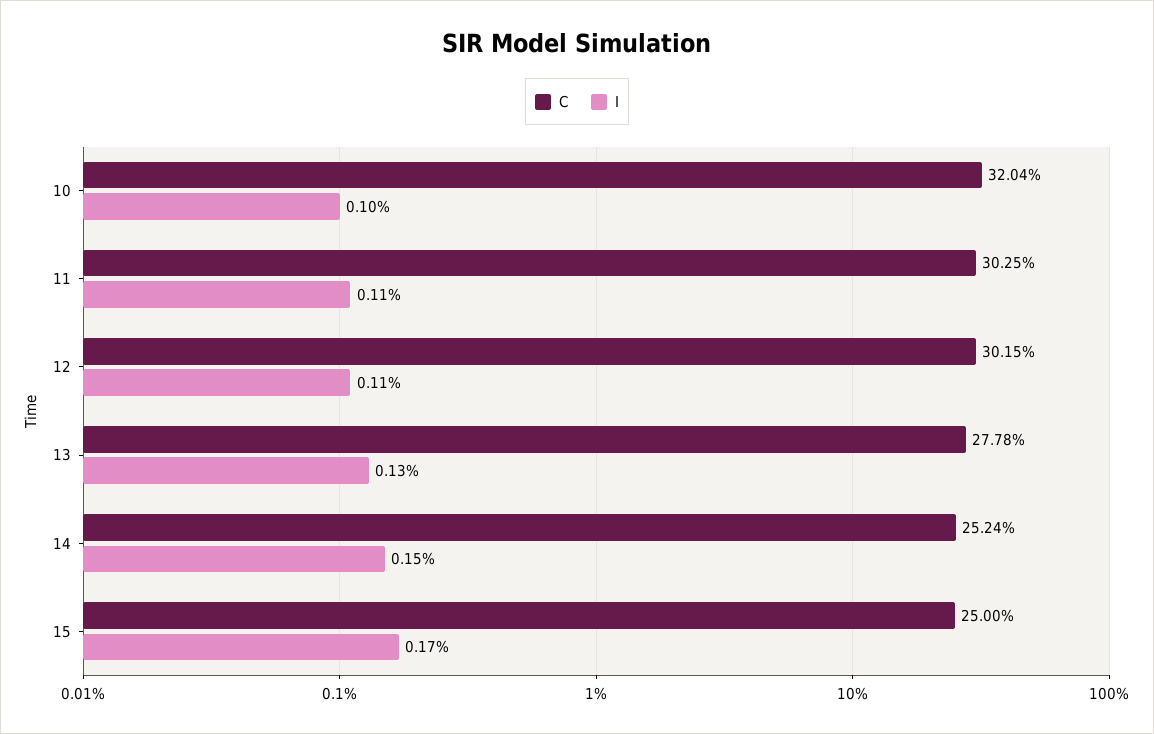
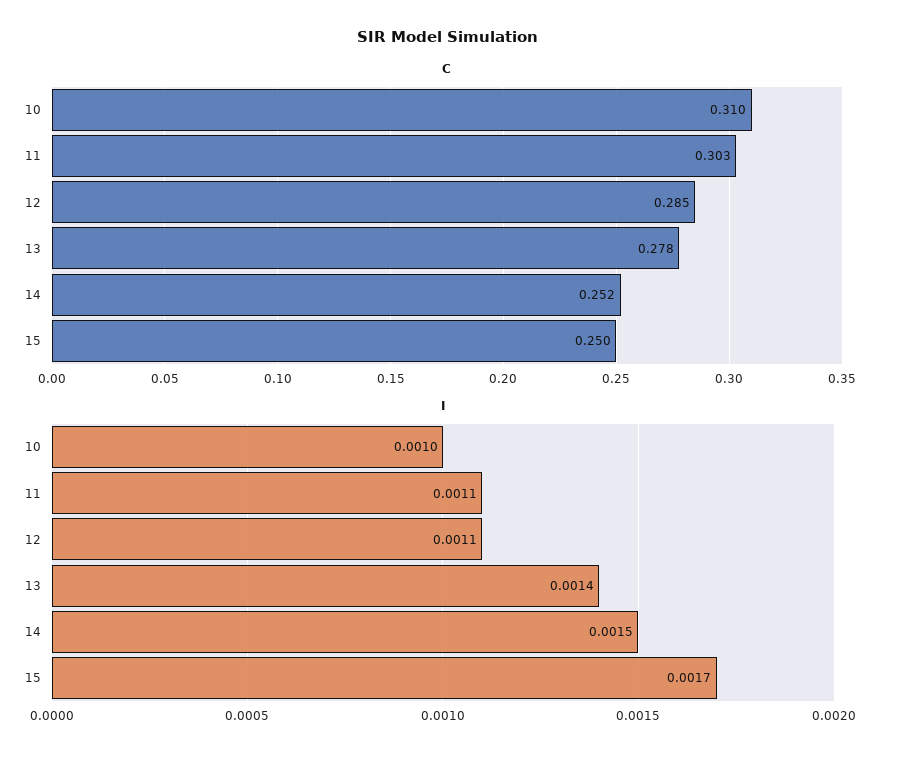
C, 10: 0.3204 -> 0.31
C, 12: 0.3015 -> 0.285
I, 13: 0.0013 -> 0.0014

